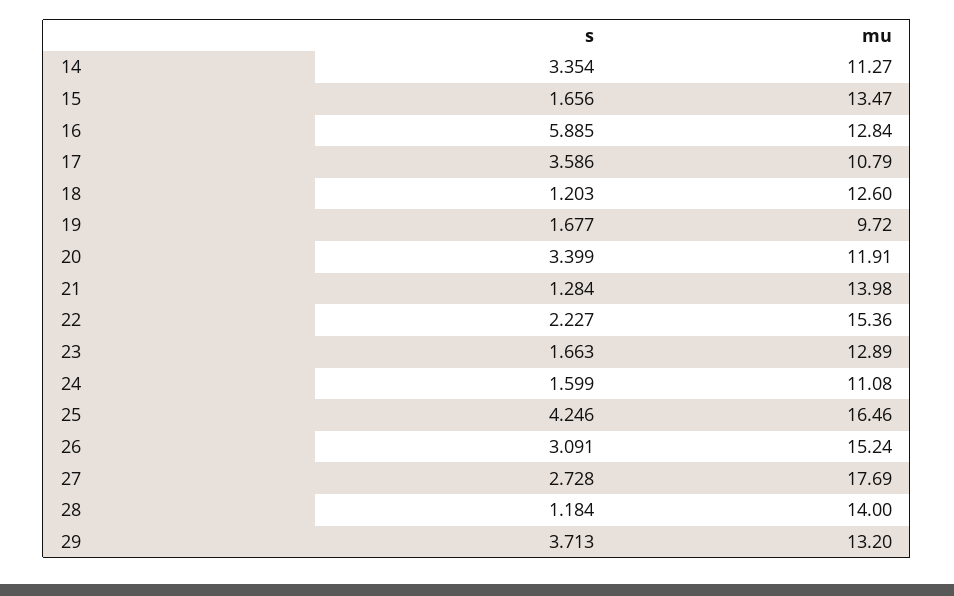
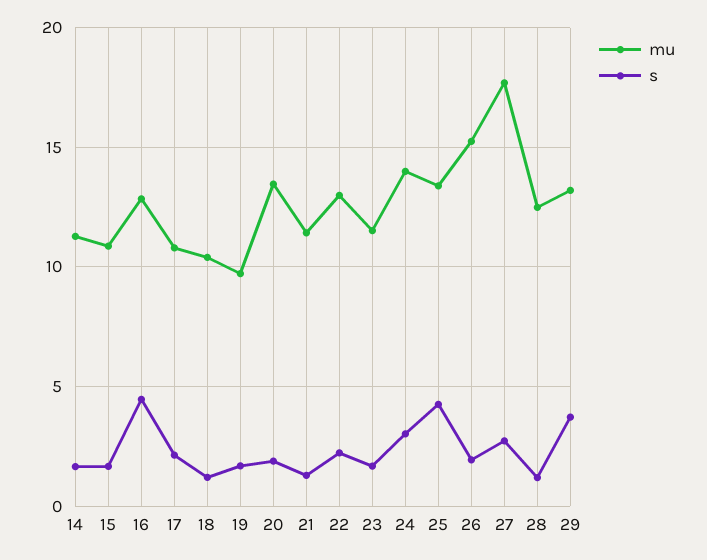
s, 14: 3.354 -> 1.5
mu, 15: 13.47 -> 11
s, 16: 5.885 -> 4.5
s, 17: 3.586 -> 2
mu, 18: 12.6 -> 10.5
s, 20: 3.399 -> 2
mu, 20: 11.91 -> 13.5
mu, 21: 13.98 -> 11.5
mu, 22: 15.36 -> 13
mu, 23: 12.89 -> 11.5
s, 24: 1.599 -> 3
mu, 24: 11.08 -> 14
mu, 25: 16.46 -> 13.5
s, 26: 3.091 -> 2
mu, 28: 14 -> 12.5

